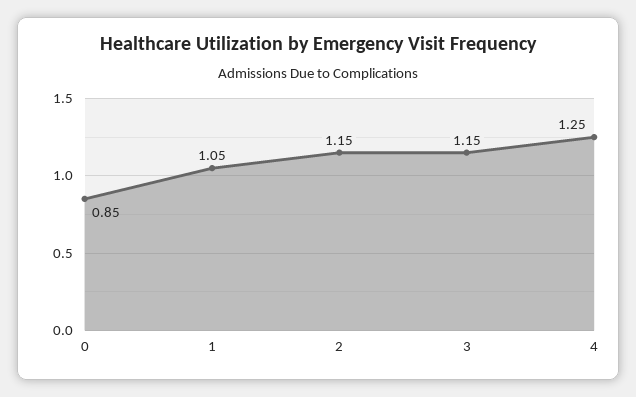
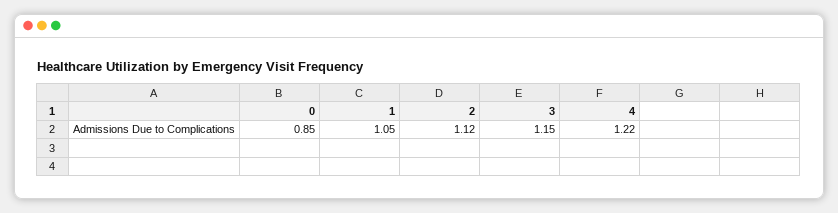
2: 1.15 -> 1.12
4: 1.25 -> 1.22

